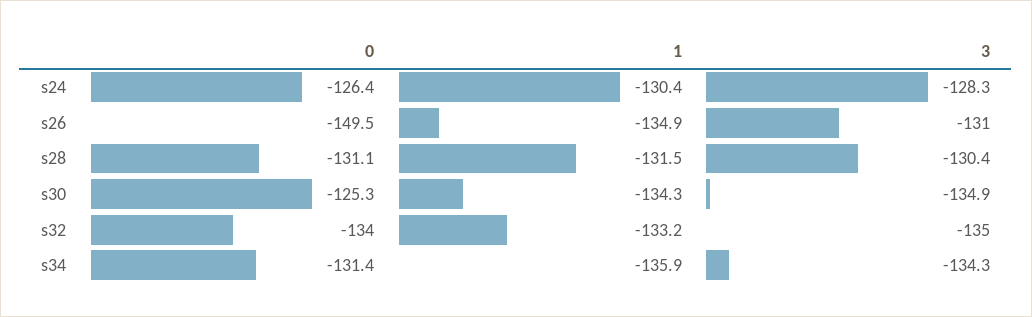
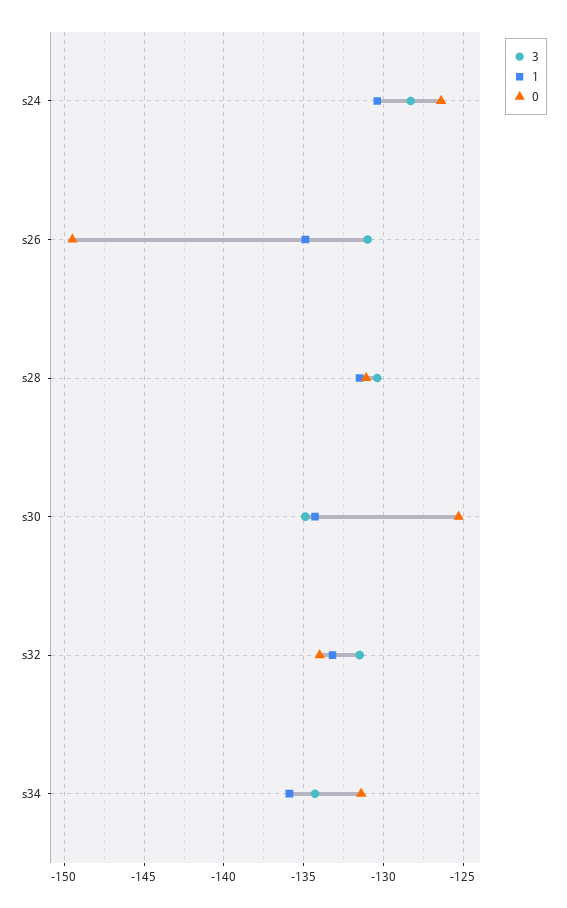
3, s32: -135 -> -131.5

